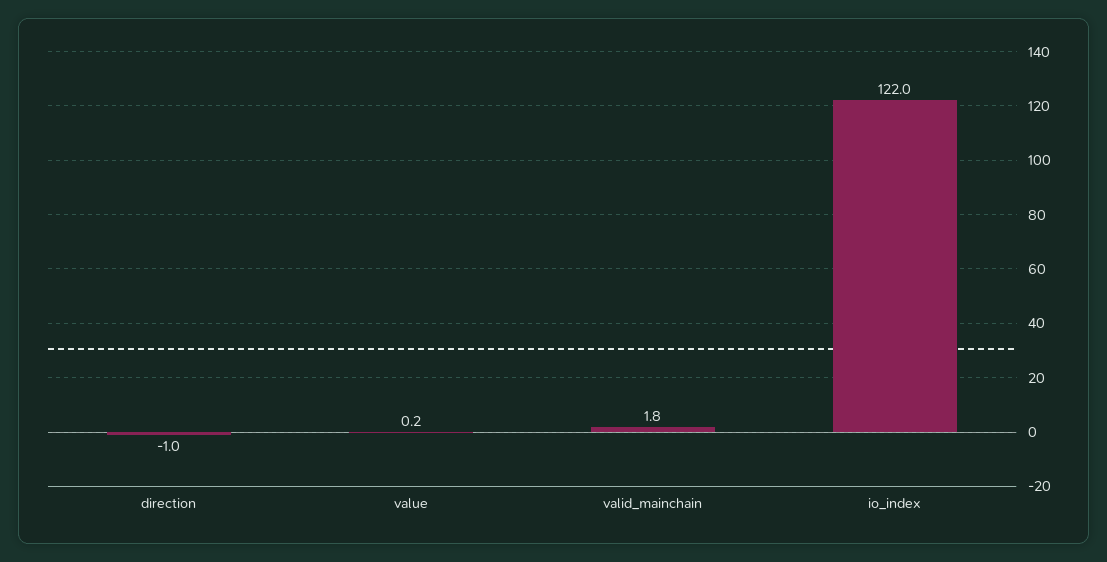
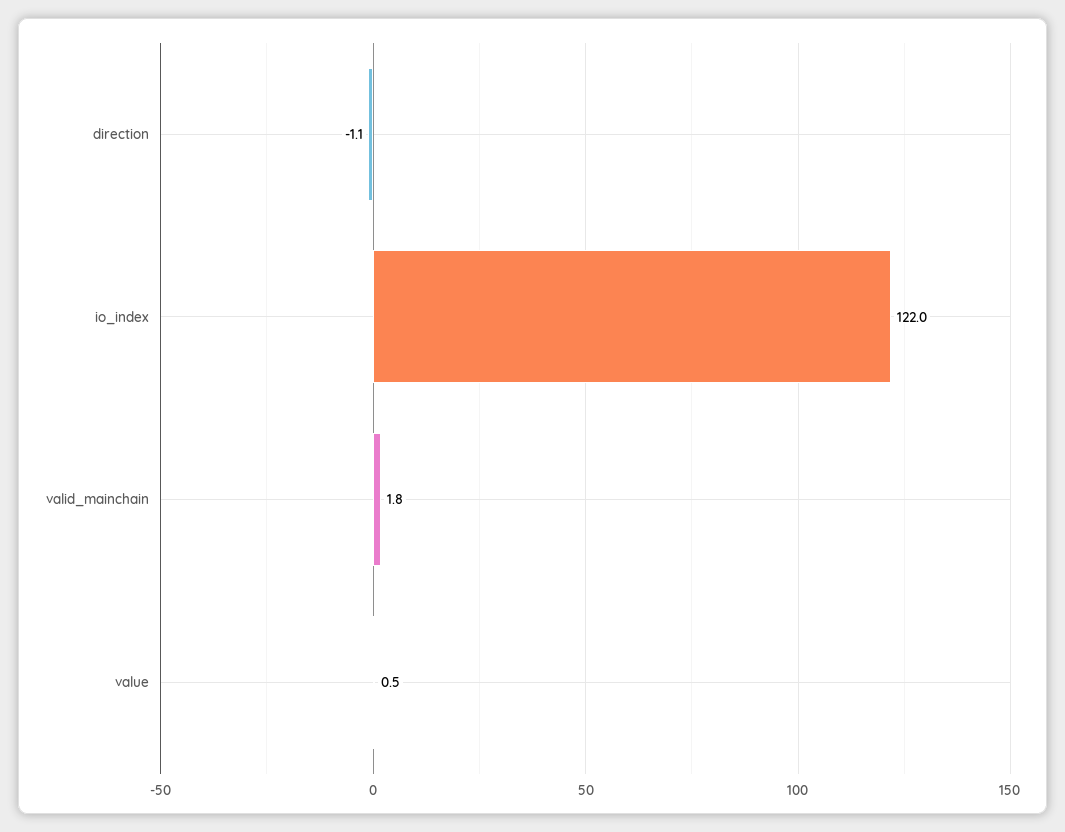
direction: -1 -> -1.1
value: 0.2 -> 0.5

